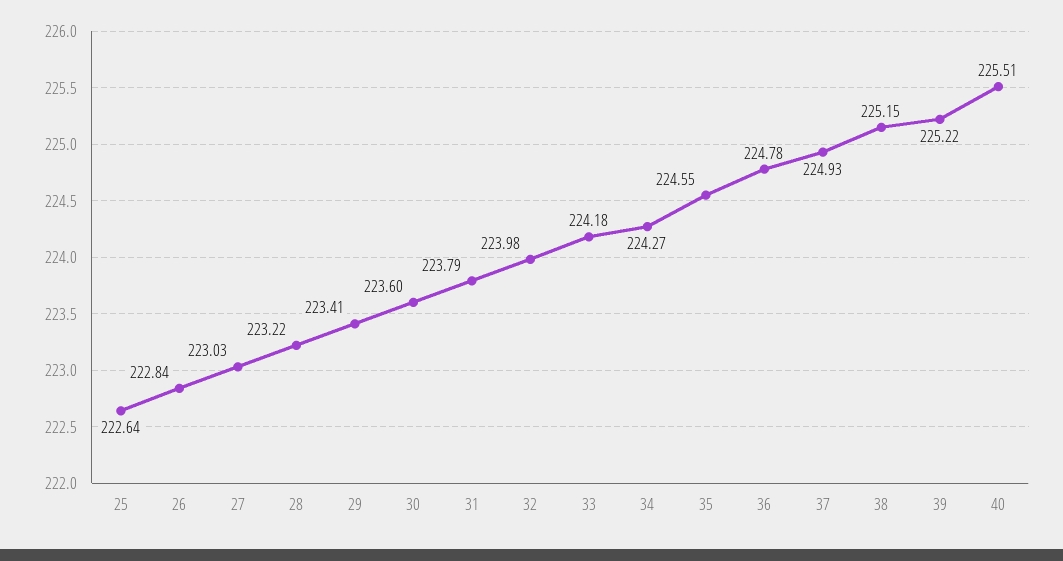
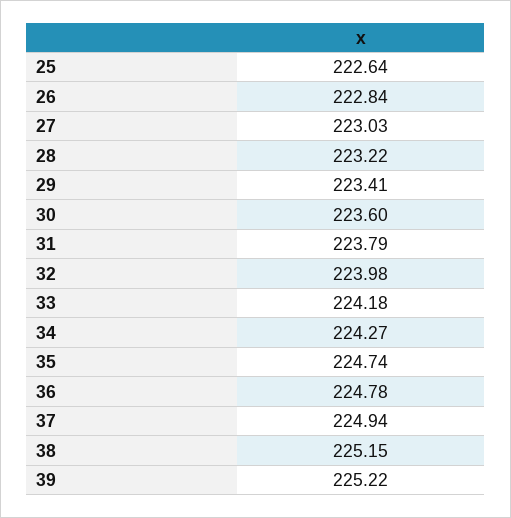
35: 224.55 -> 224.74
37: 224.93 -> 224.94
40: 225.51 -> none

